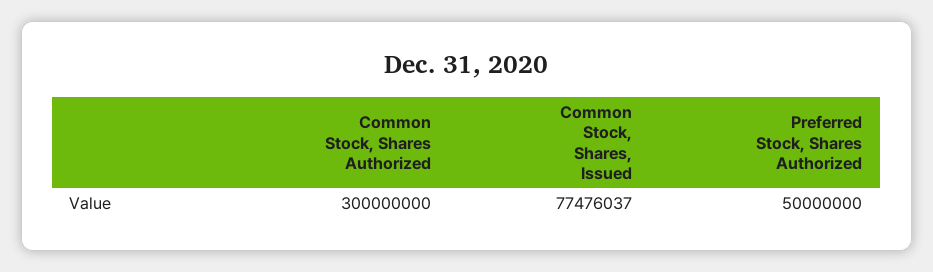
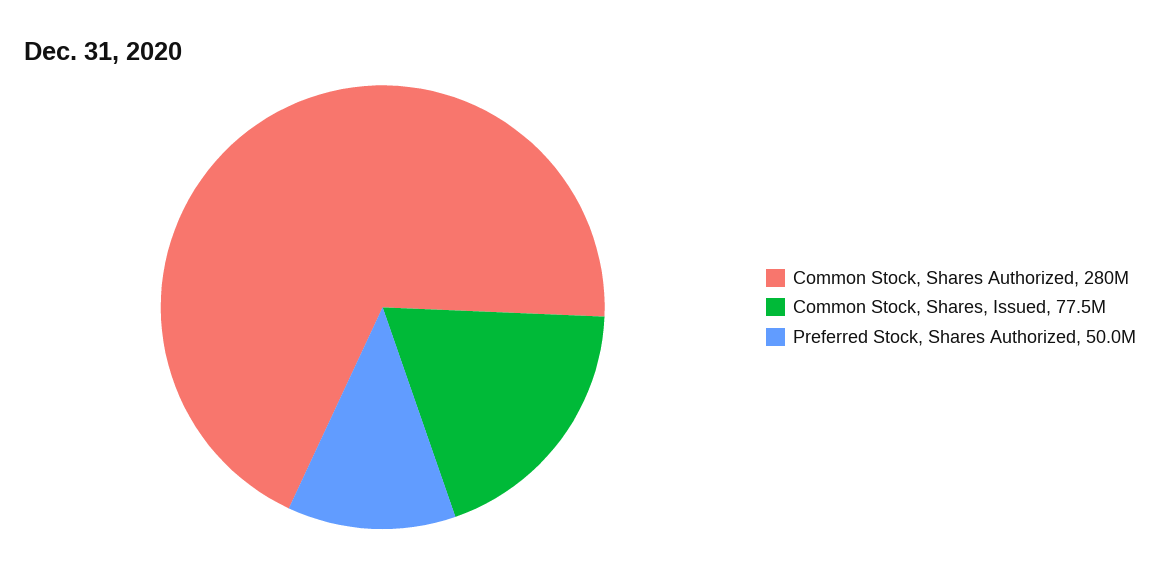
Common Stock, Shares Authorized: 300000000 -> 280000000

